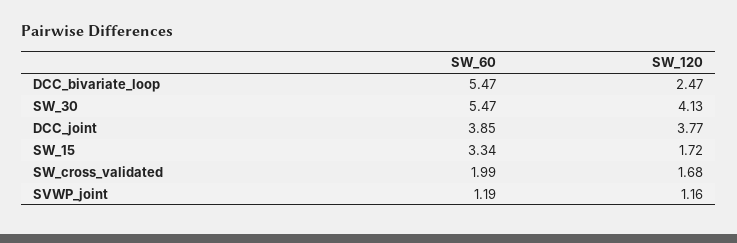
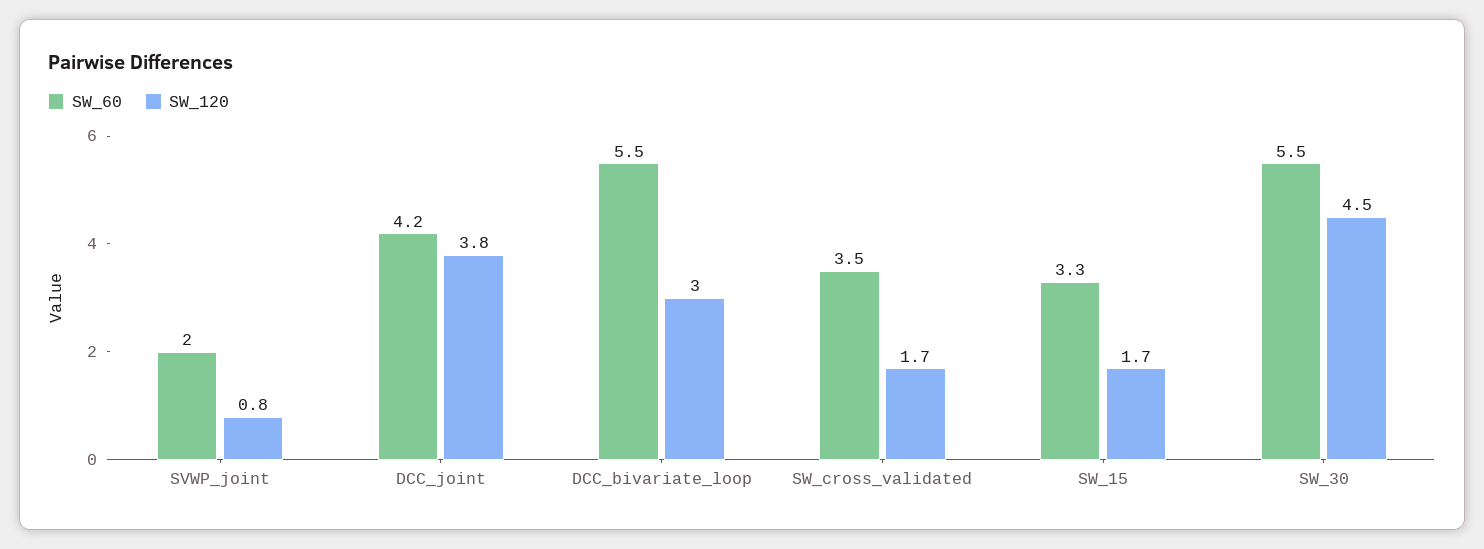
SW_120, DCC_bivariate_loop: 2.47 -> 3
SW_120, SW_30: 4.13 -> 4.5
SW_60, DCC_joint: 3.85 -> 4.2
SW_60, SW_cross_validated: 1.99 -> 3.5
SW_60, SVWP_joint: 1.19 -> 2
SW_120, SVWP_joint: 1.16 -> 0.8

